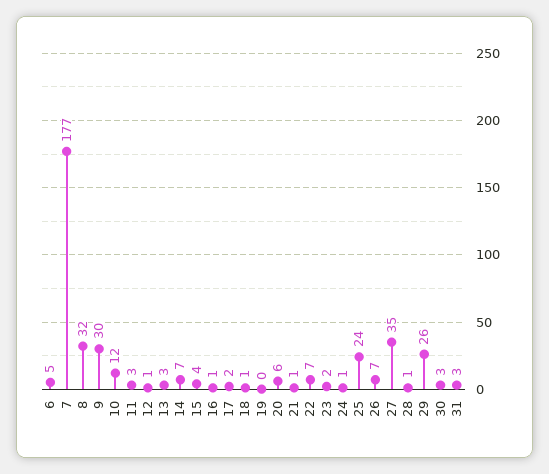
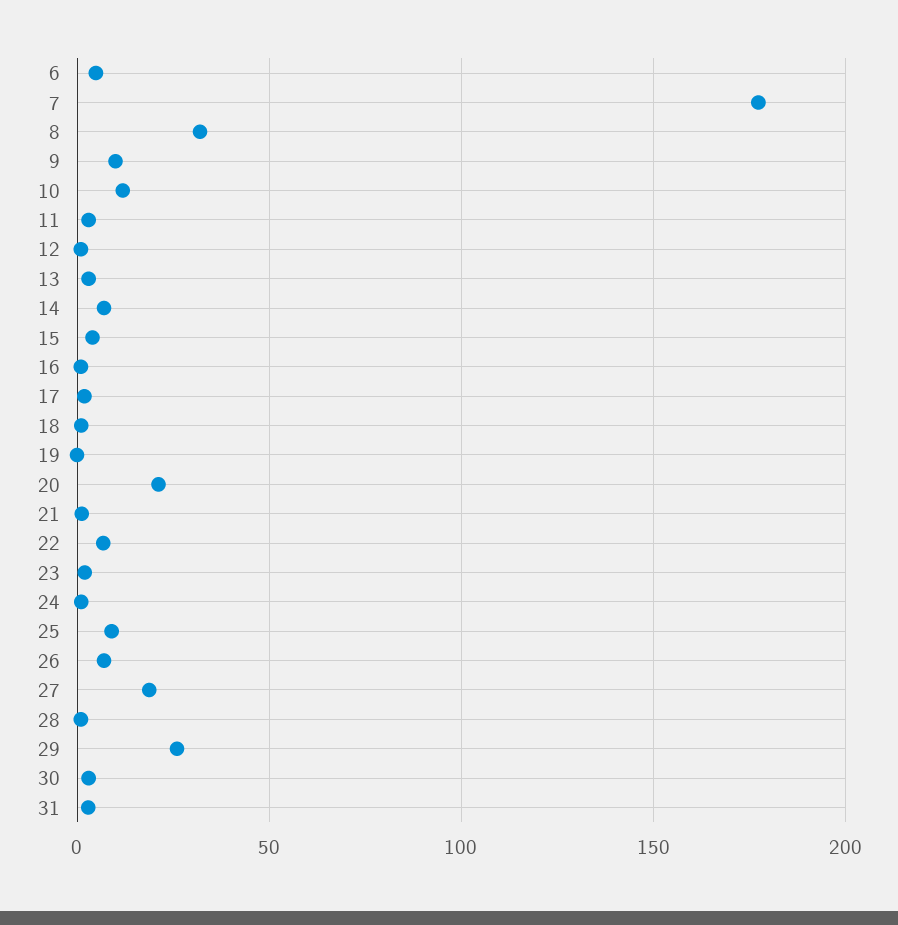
9: 30 -> 10
20: 6 -> 20
25: 24 -> 10
27: 35 -> 20

